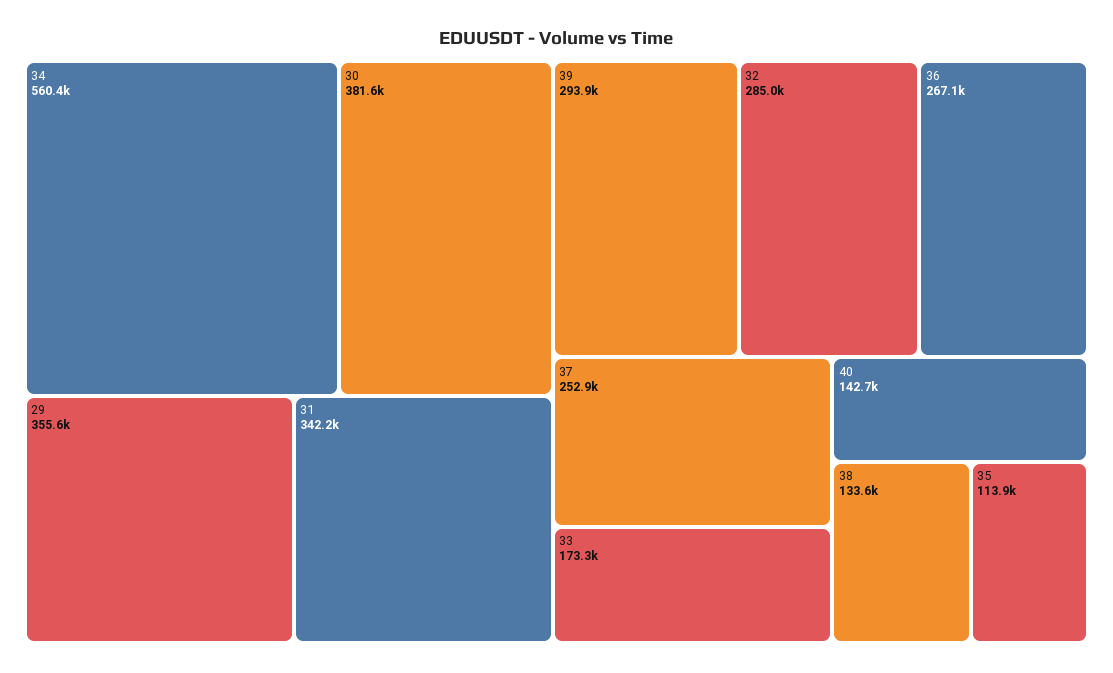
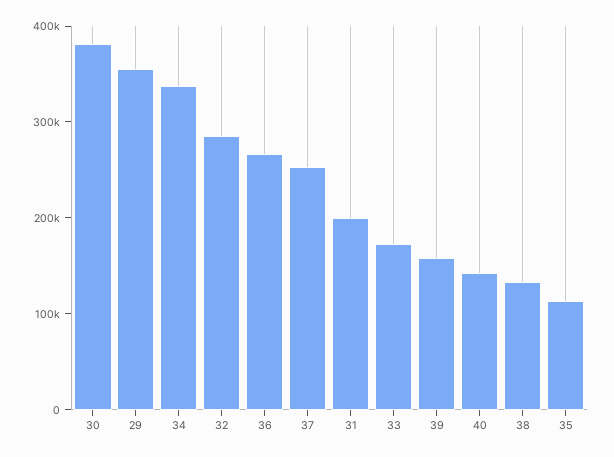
34: 560400 -> 340000
31: 342200 -> 200000
39: 293900 -> 160000

